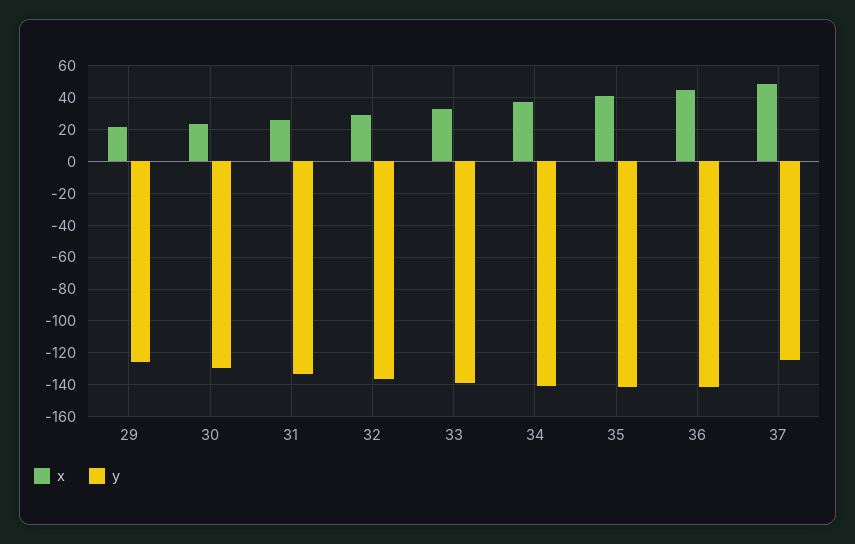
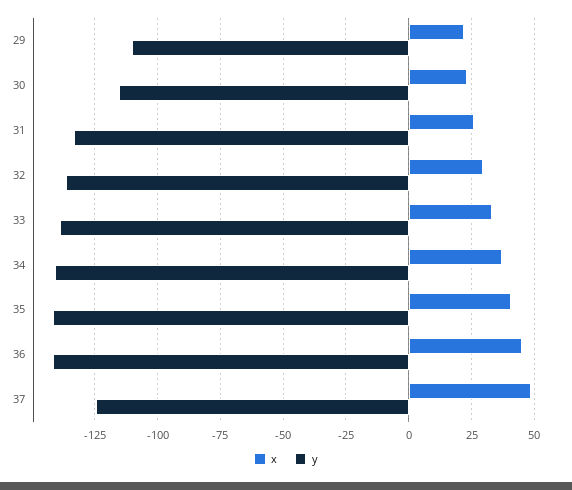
y, 29: -125 -> -110
y, 30: -130 -> -115

